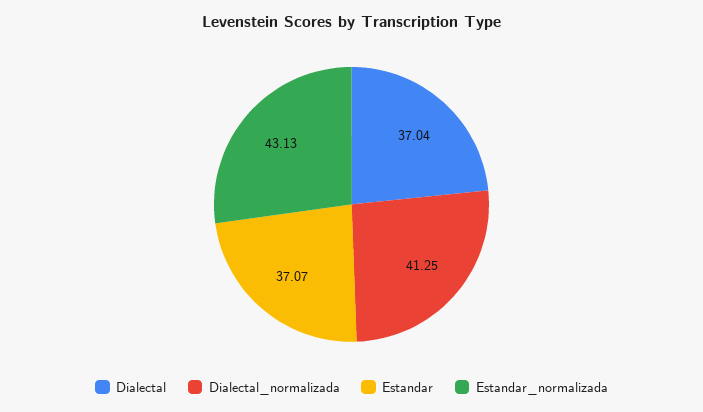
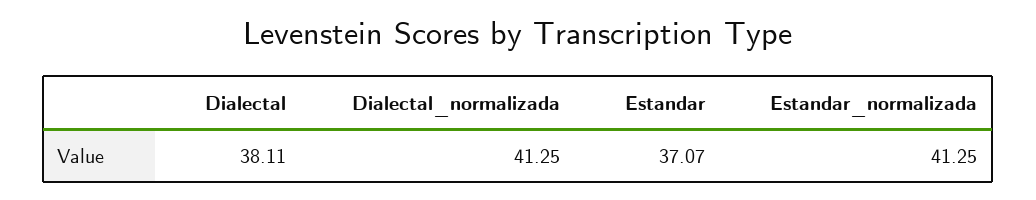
Dialectal: 37.04 -> 38.11
Estandar_normalizada: 43.13 -> 41.25

